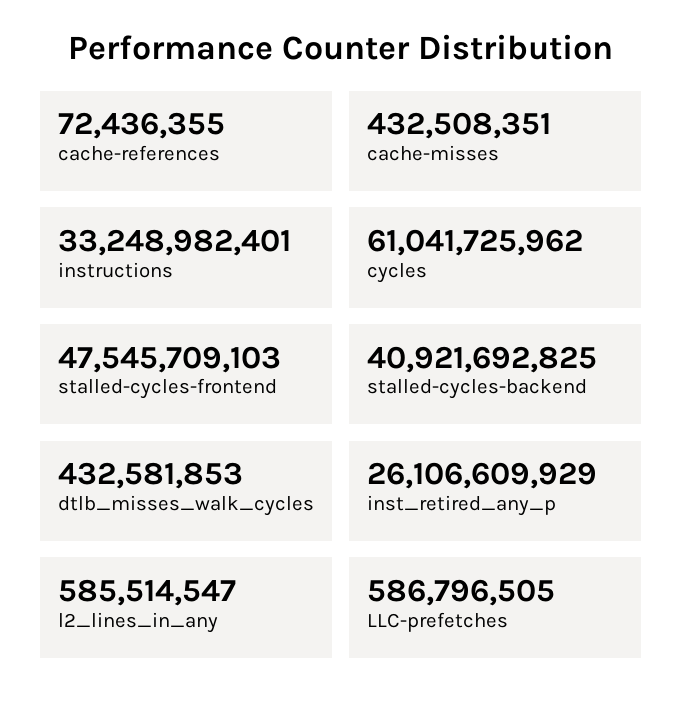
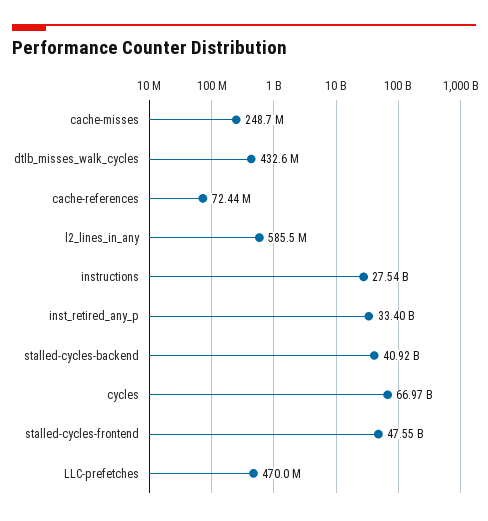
cache-misses: 432508351 -> 248700000
instructions: 33248982401 -> 27540000000
cycles: 61041725962 -> 66970000000
inst_retired_any_p: 26106609929 -> 33400000000
LLC-prefetches: 586796505 -> 470000000

